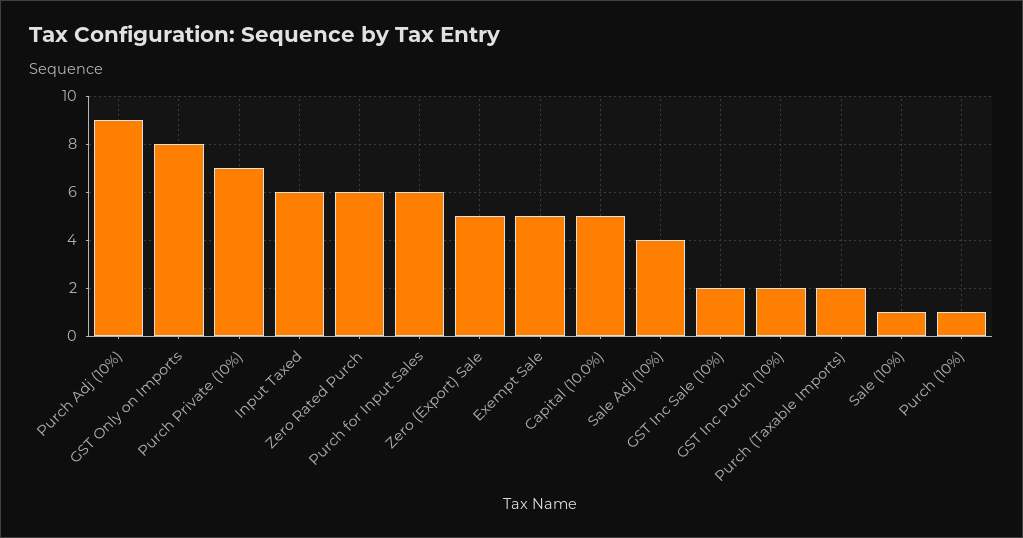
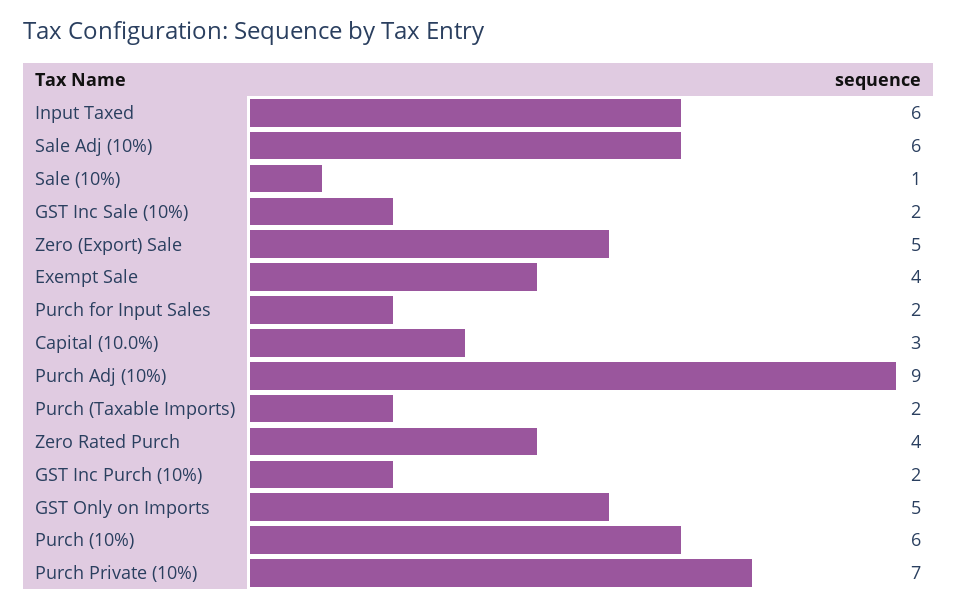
GST Only on Imports: 8 -> 5
Zero Rated Purch: 6 -> 4
Purch for Input Sales: 6 -> 2
Exempt Sale: 5 -> 4
Capital (10.0%): 5 -> 3
Sale Adj (10%): 4 -> 6
Purch (10%): 1 -> 6

